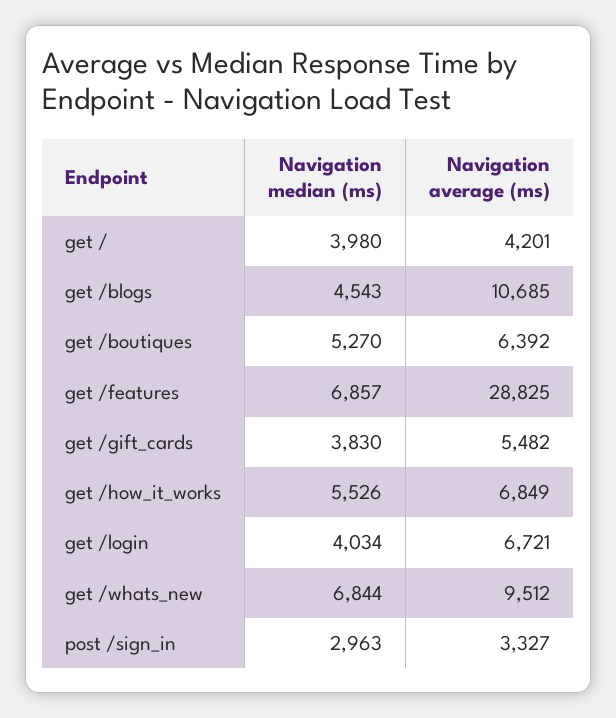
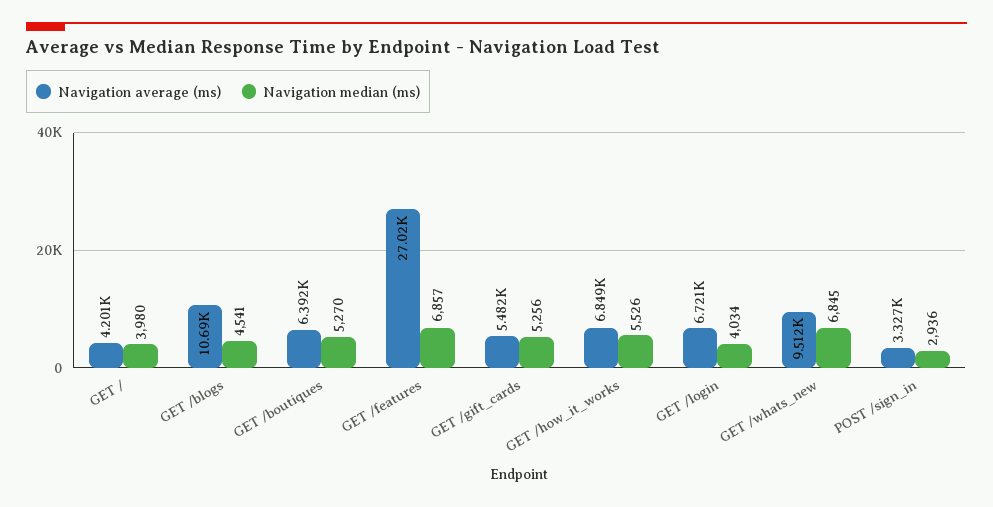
Navigation median (ms), get /blogs: 4543 -> 4541
Navigation average (ms), get /features: 28825 -> 27020
Navigation median (ms), get /gift_cards: 3830 -> 5256
Navigation median (ms), get /whats_new: 6844 -> 6845
Navigation median (ms), post /sign_in: 2963 -> 2936

